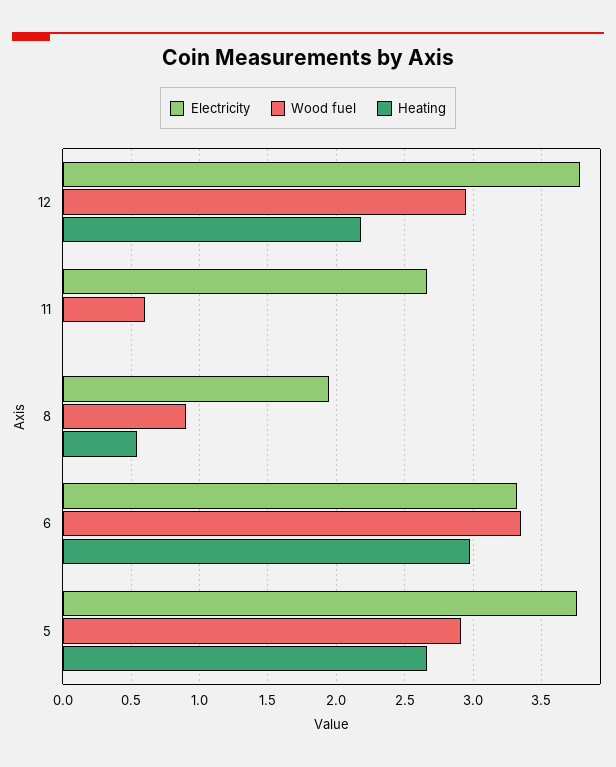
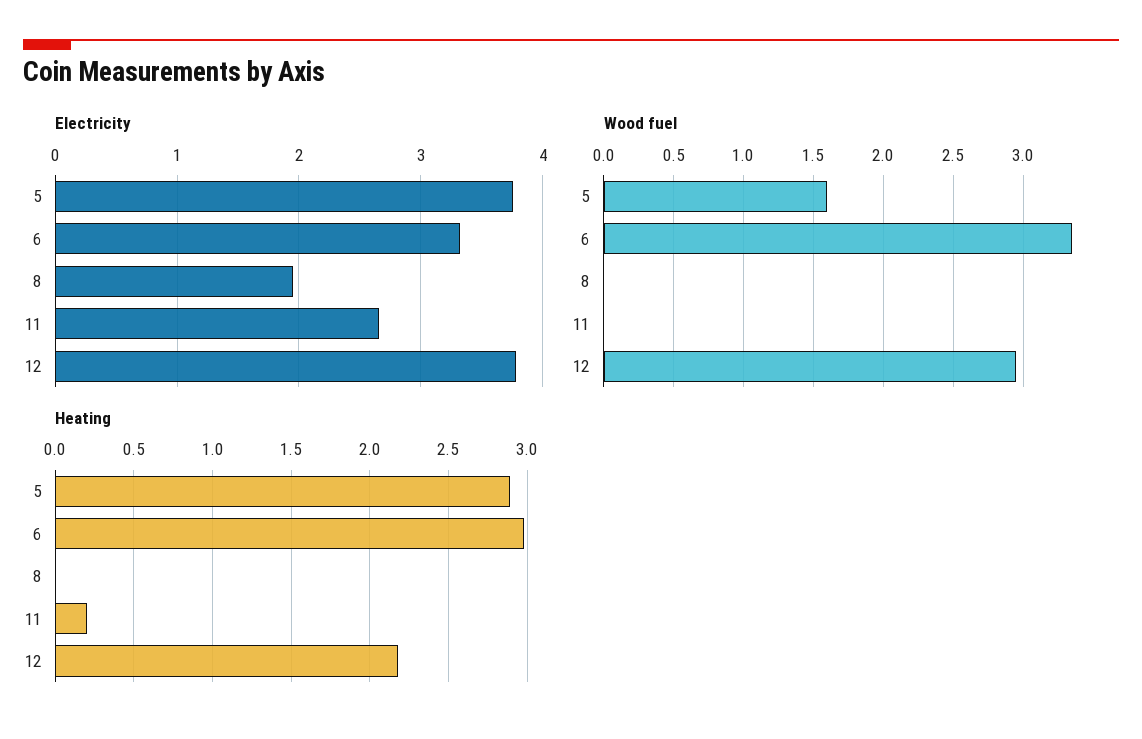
Wood fuel, 11: 0.6 -> 0
Heating, 11: 0 -> 0.2
Wood fuel, 8: 0.9 -> 0
Heating, 8: 0.55 -> 0
Wood fuel, 5: 2.9 -> 1.6
Heating, 5: 2.65 -> 2.9

